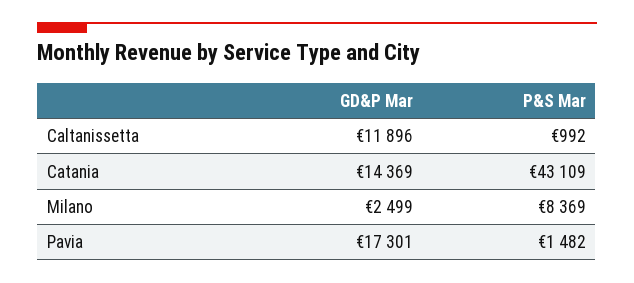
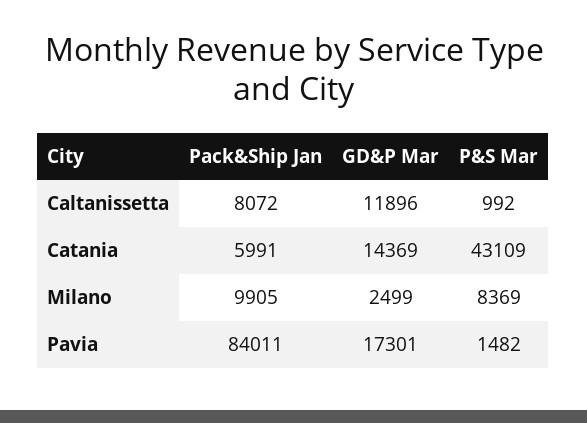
Pack&Ship Jan, Caltanissetta: none -> 8072
Pack&Ship Jan, Catania: none -> 5991
Pack&Ship Jan, Milano: none -> 9905
Pack&Ship Jan, Pavia: none -> 84011

